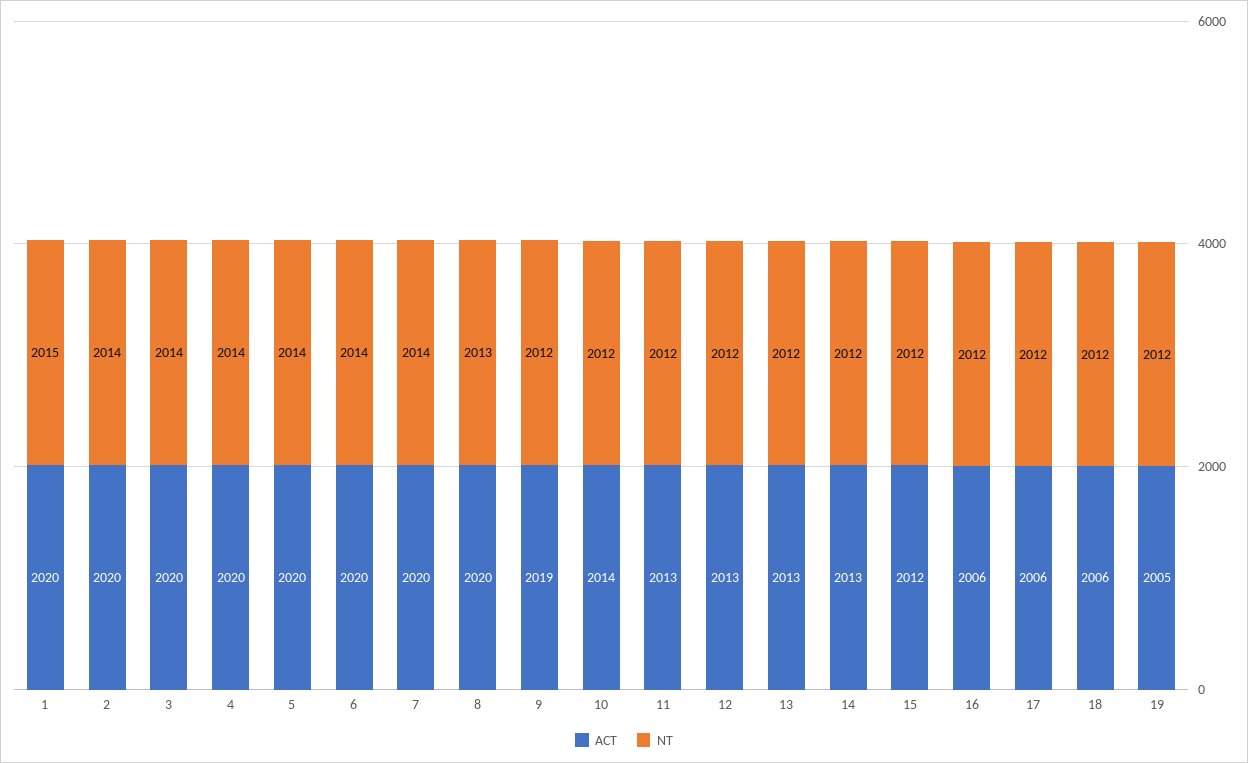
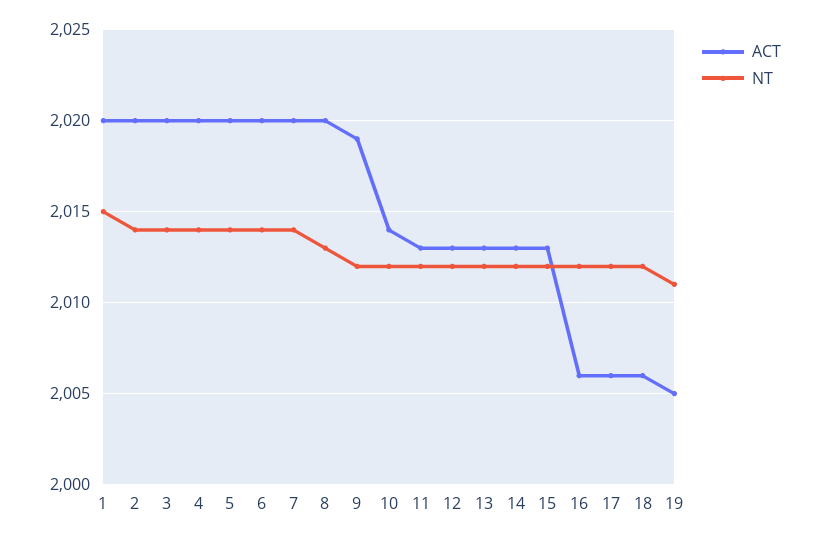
ACT, 15: 2012 -> 2013
NT, 19: 2012 -> 2011

